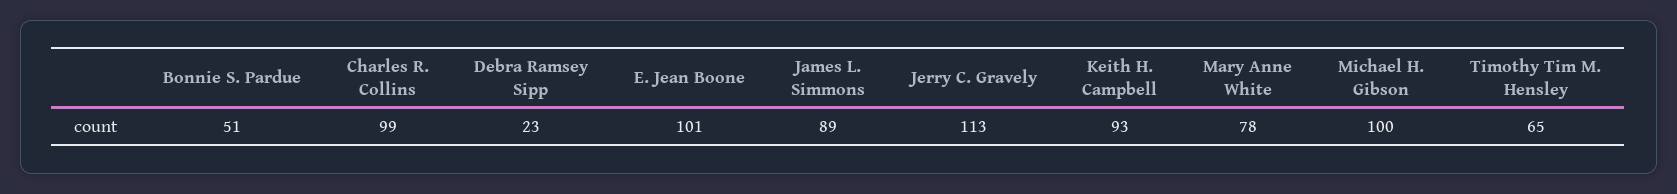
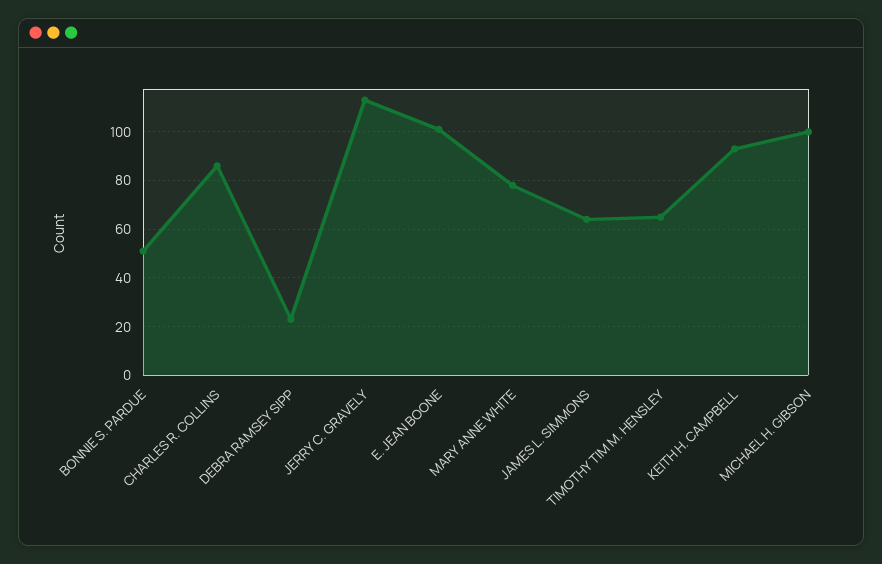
Charles R. Collins: 99 -> 85
James L. Simmons: 89 -> 65

